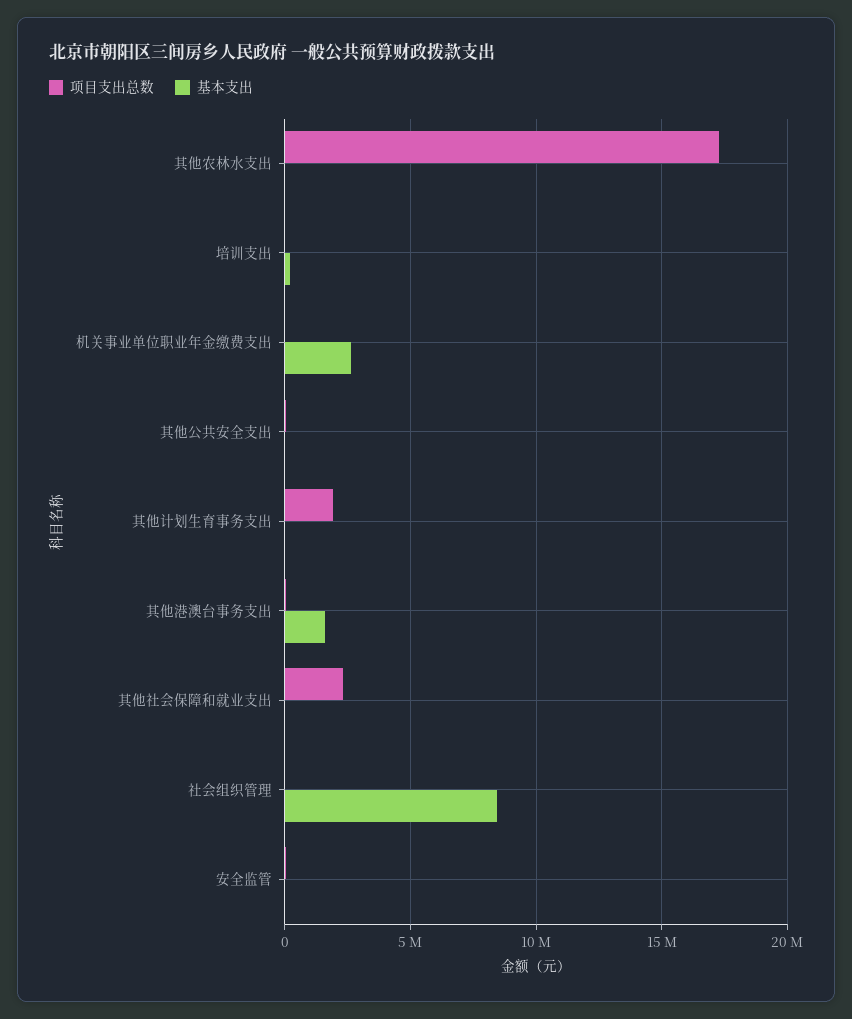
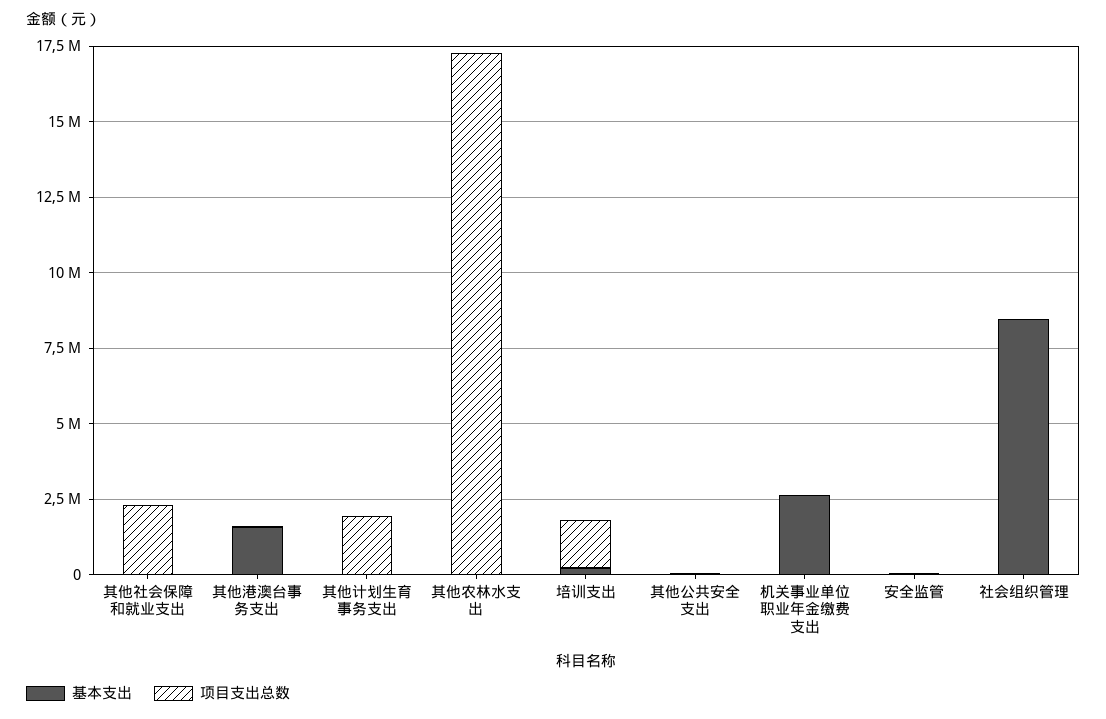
项目支出总数, 培训支出: 0 -> 1500000

